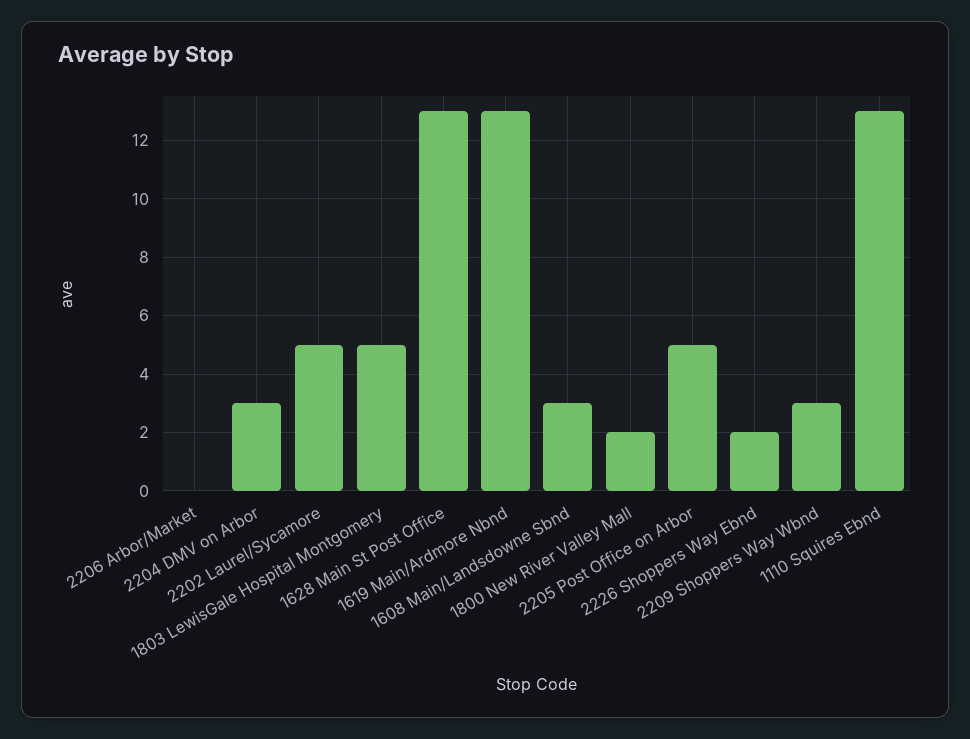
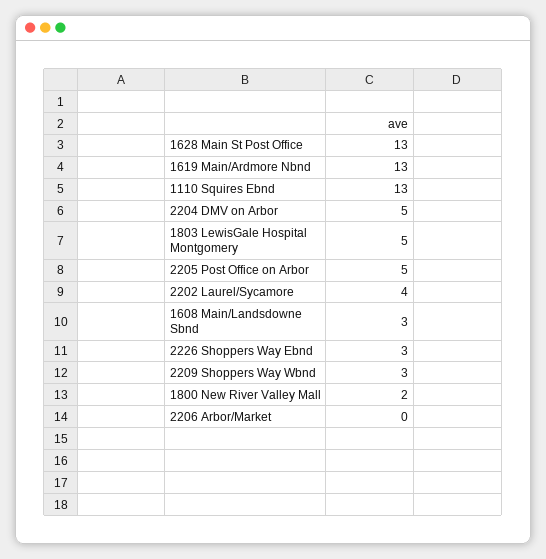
2204 DMV on Arbor: 3 -> 5
2202 Laurel/Sycamore: 5 -> 4
2226 Shoppers Way Ebnd: 2 -> 3

